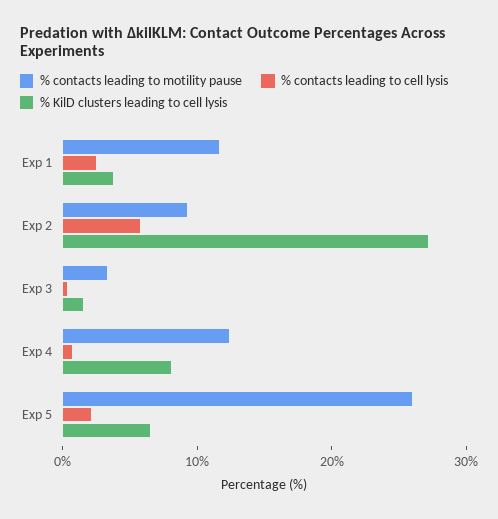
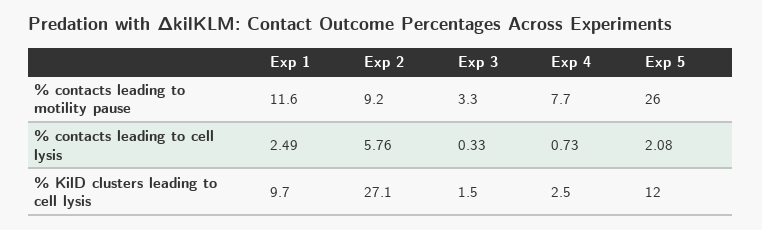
% KilD clusters leading to cell lysis, Exp 1: 4 -> 9.7
% contacts leading to motility pause, Exp 4: 12 -> 7.7
% KilD clusters leading to cell lysis, Exp 4: 8 -> 2.5
% KilD clusters leading to cell lysis, Exp 5: 6 -> 12

